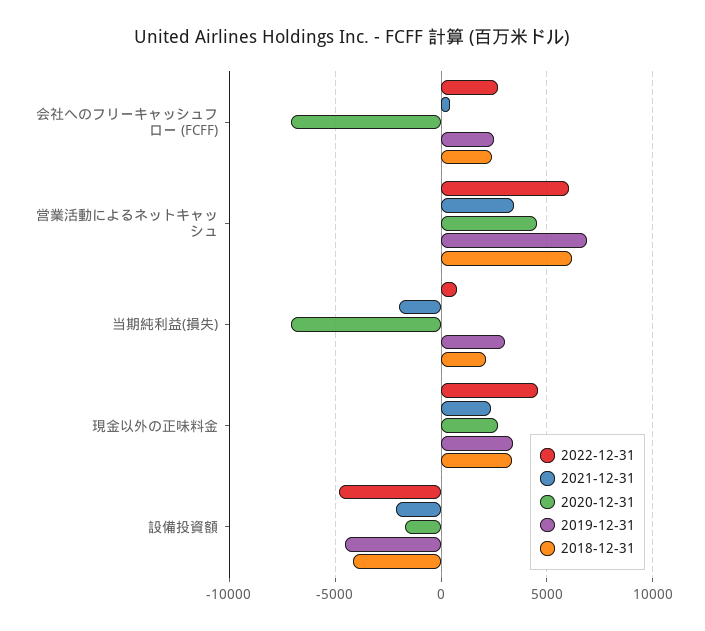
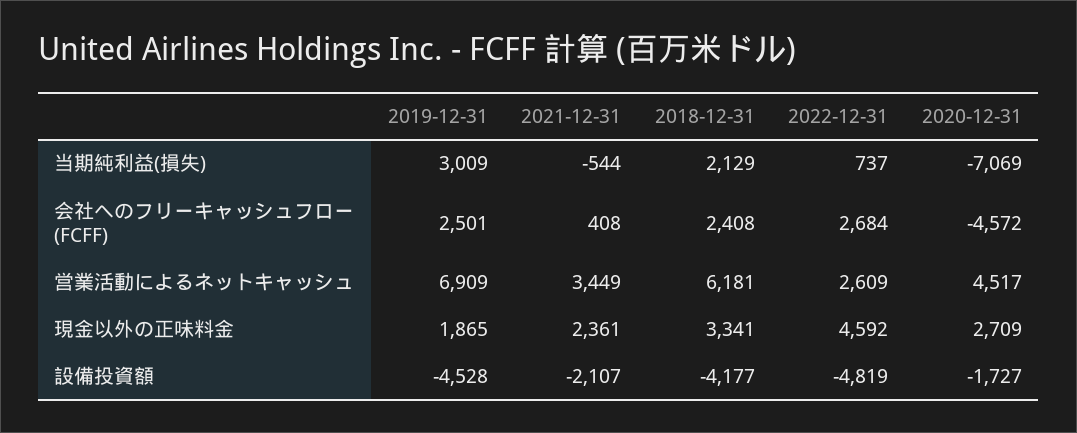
2020-12-31, 会社へのフリーキャッシュフロー (FCFF): -7000 -> -4572
2022-12-31, 営業活動によるネットキャッシュ: 6000 -> 2609
2021-12-31, 当期純利益(損失): -2000 -> -544
2019-12-31, 現金以外の正味料金: 3500 -> 1865

